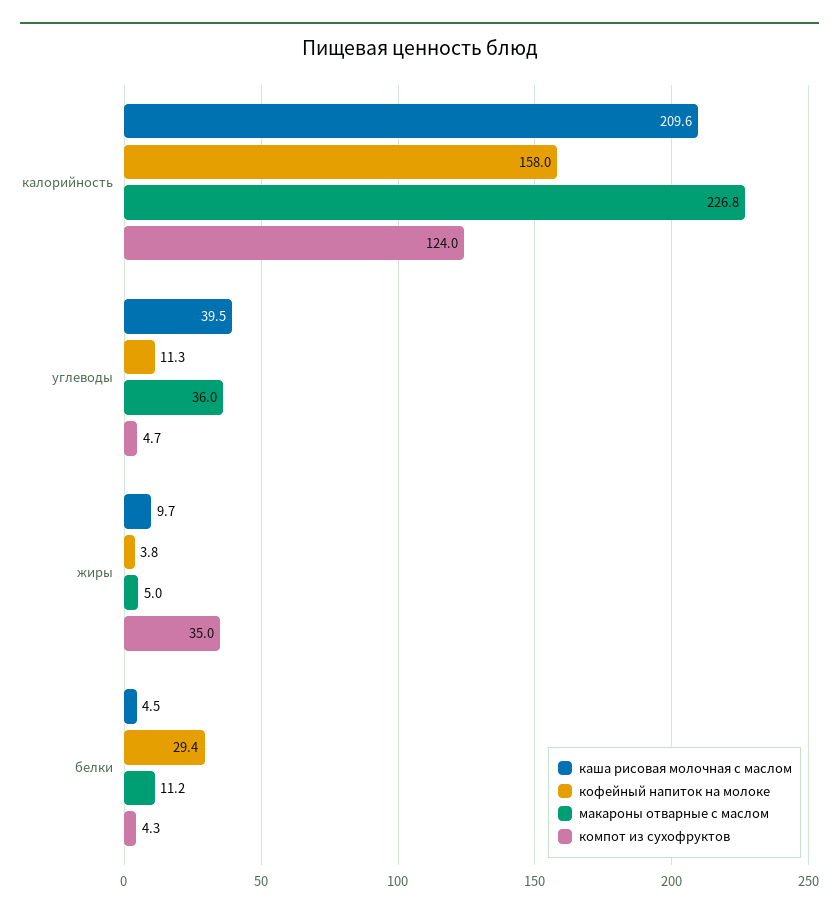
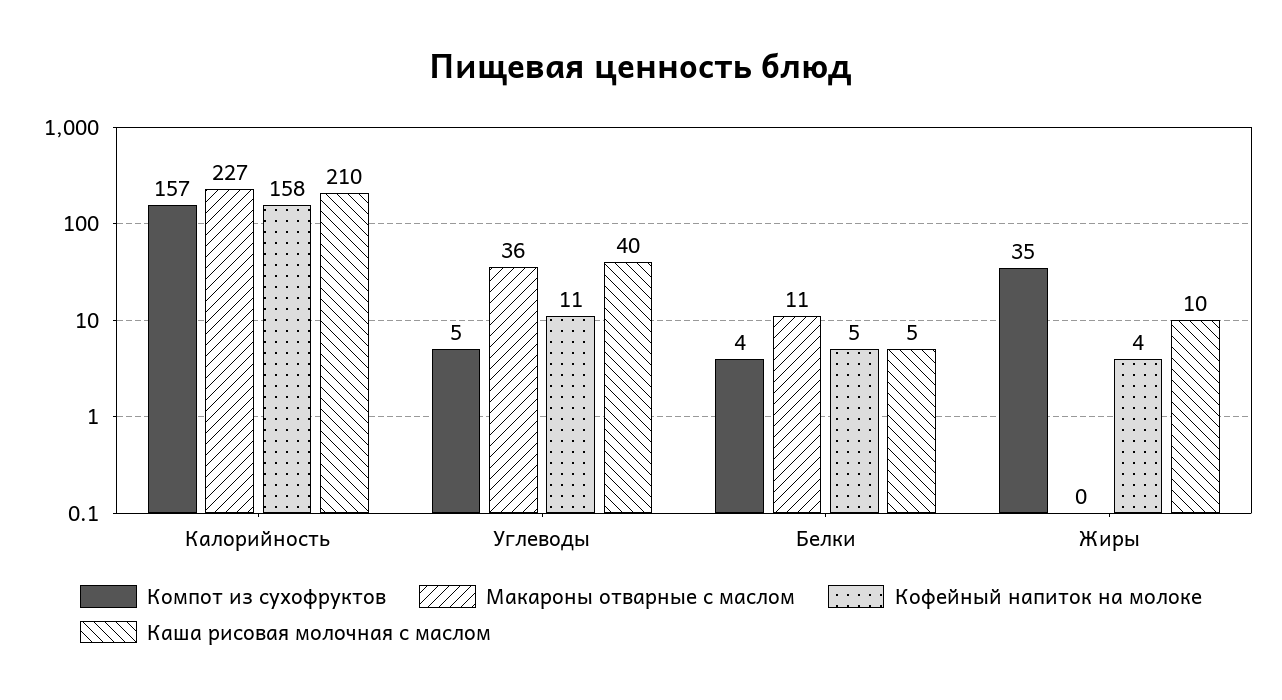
компот из сухофруктов, калорийность: 124 -> 157
макароны отварные с маслом, жиры: 5 -> 0
кофейный напиток на молоке, белки: 29.4 -> 5

